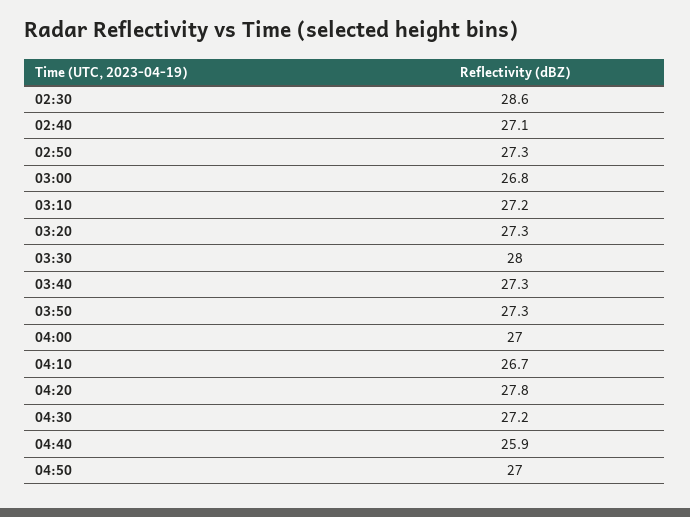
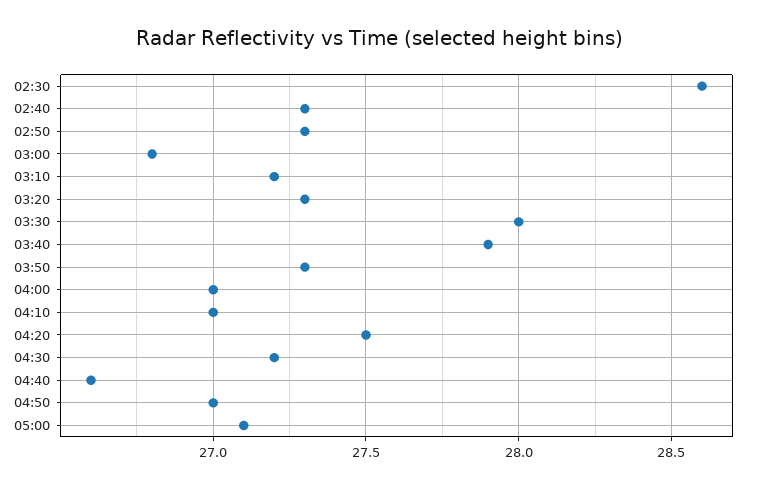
02:40: 27.1 -> 27.3
03:40: 27.3 -> 27.9
04:10: 26.7 -> 27
04:20: 27.8 -> 27.5
04:40: 25.9 -> 26.6
05:00: none -> 27.1

